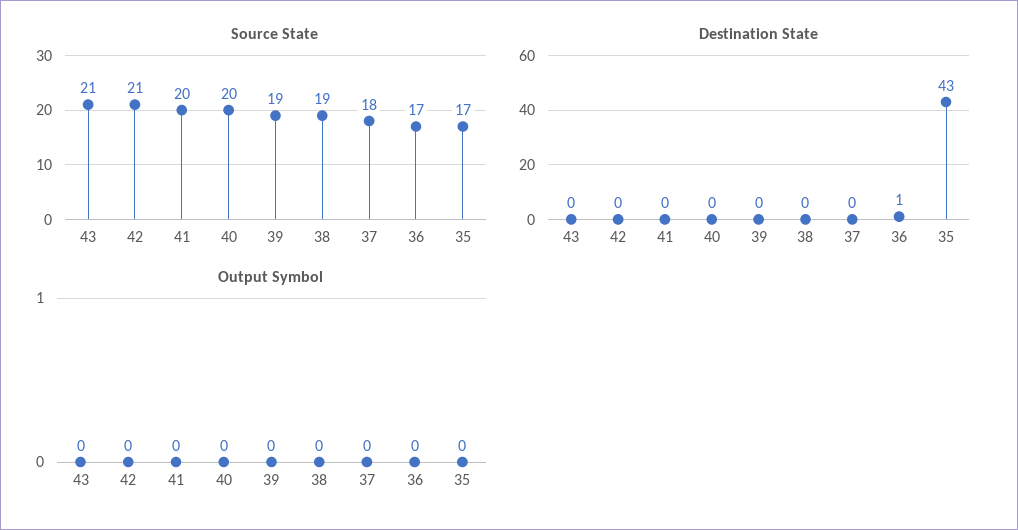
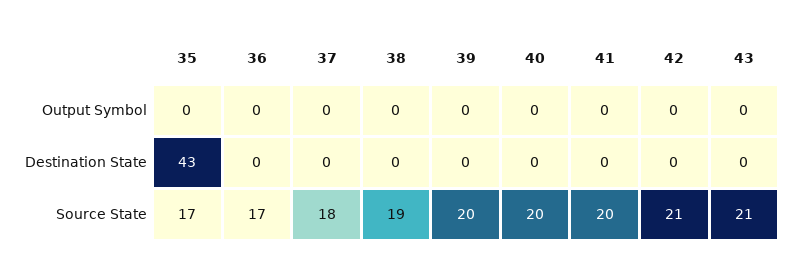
Source State, 39: 19 -> 20
Destination State, 36: 1 -> 0

